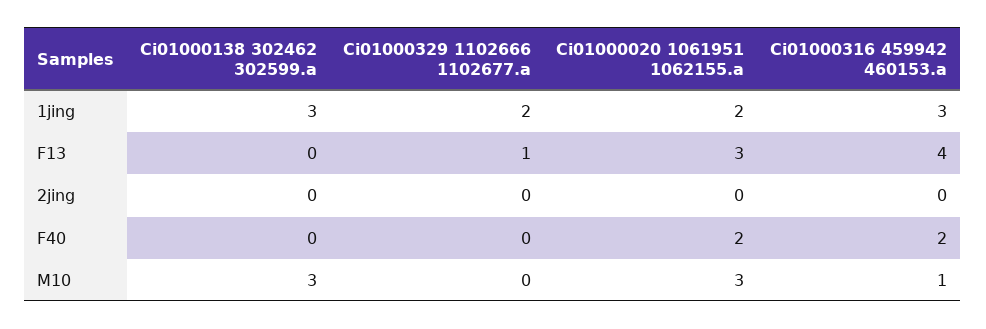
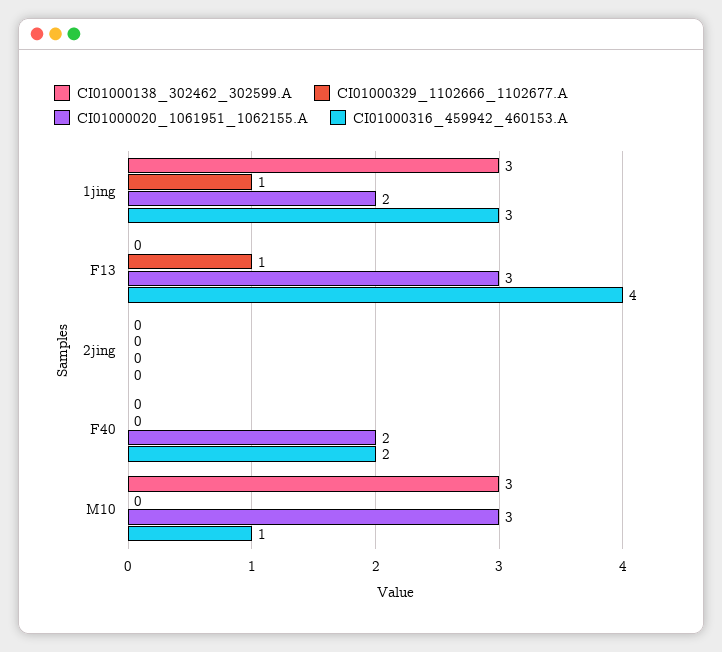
Ci01000329 1102666 1102677.a, 1jing: 2 -> 1

